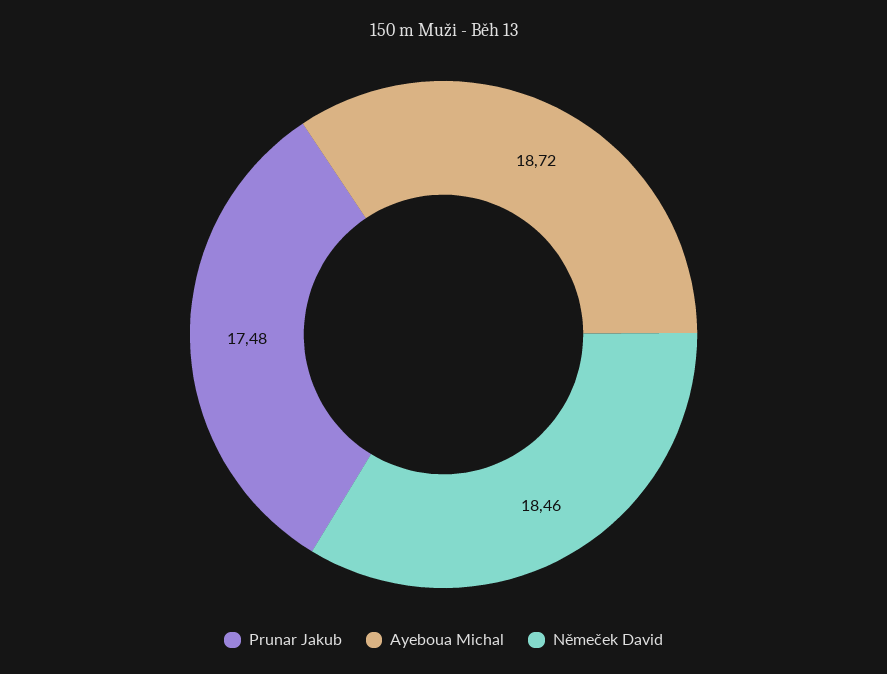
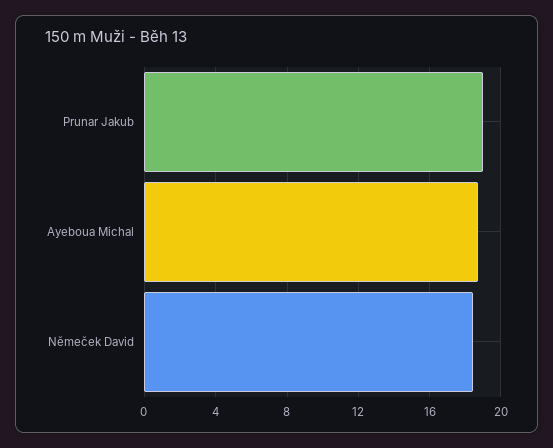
Prunar Jakub: 17.48 -> 19

